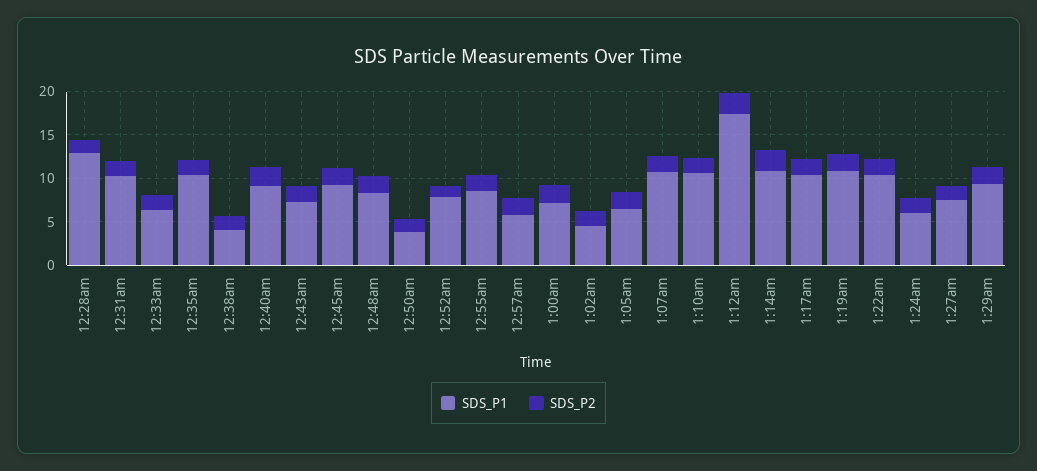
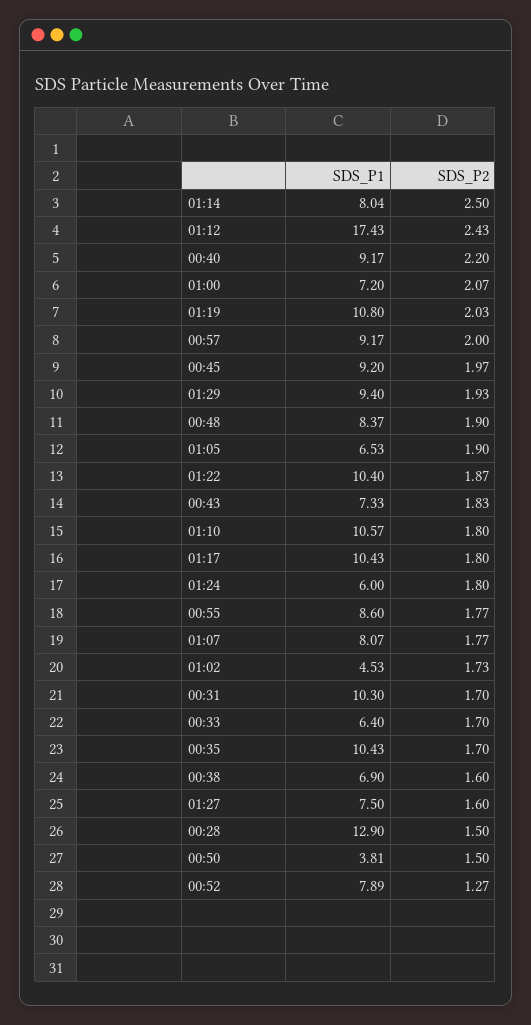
SDS_P1, 12:38am: 4 -> 6.9
SDS_P1, 12:57am: 6 -> 9.17
SDS_P1, 1:07am: 11 -> 8.07
SDS_P1, 1:14am: 11 -> 8.04

